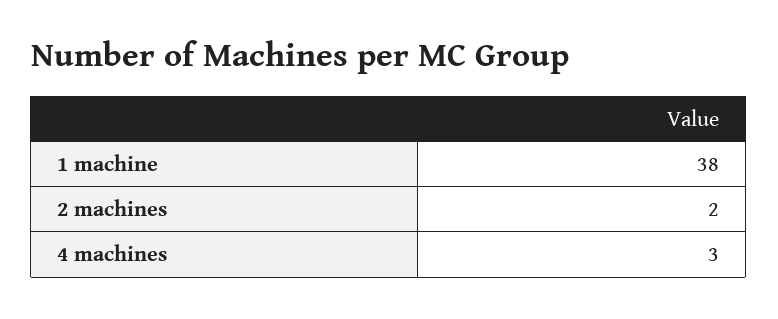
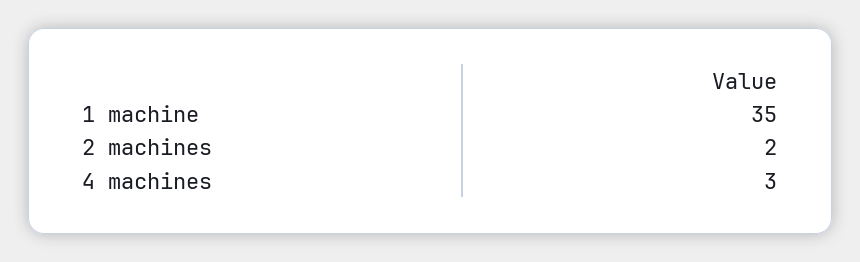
1 machine: 38 -> 35

